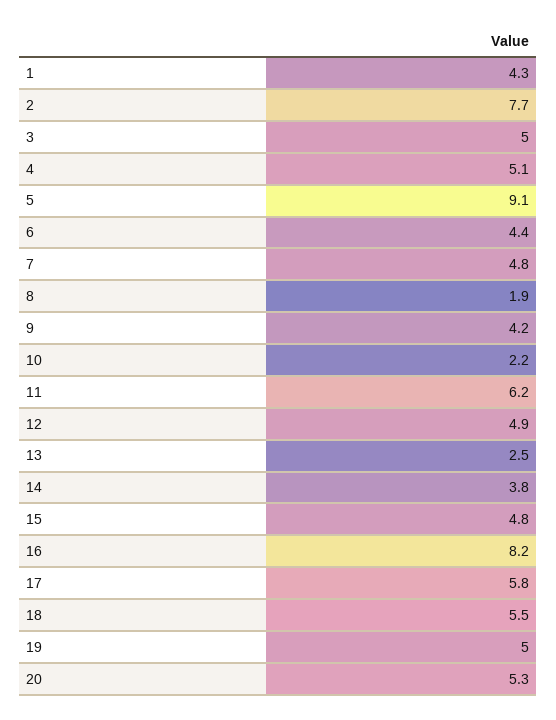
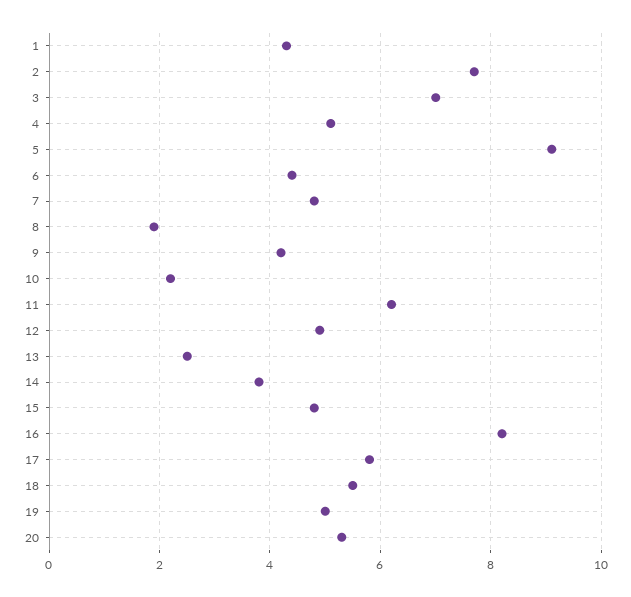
3: 5 -> 7

